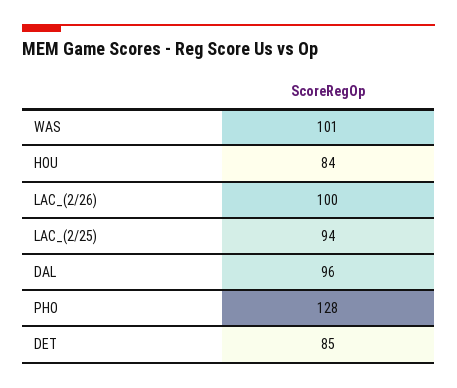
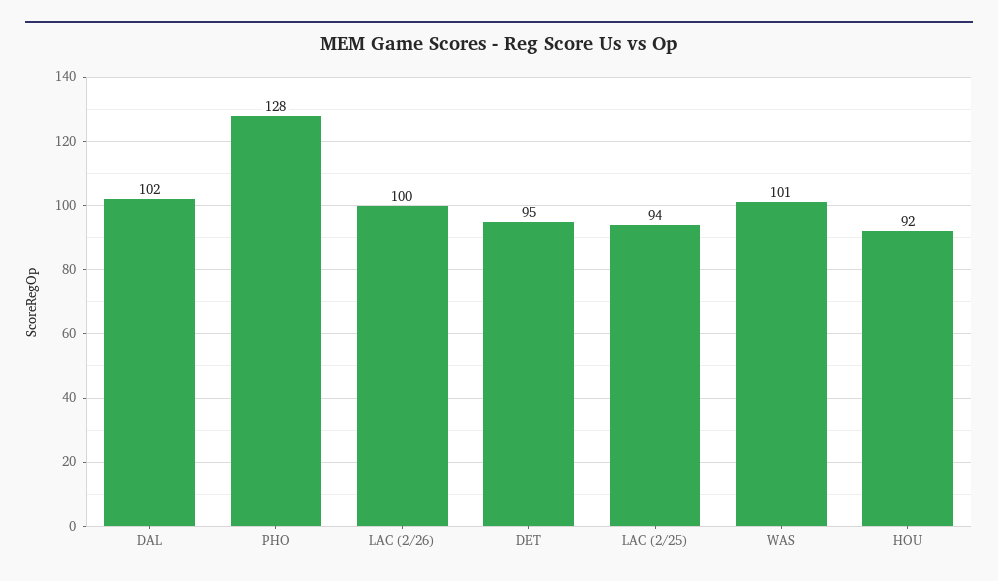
HOU: 84 -> 92
DAL: 96 -> 102
DET: 85 -> 95

